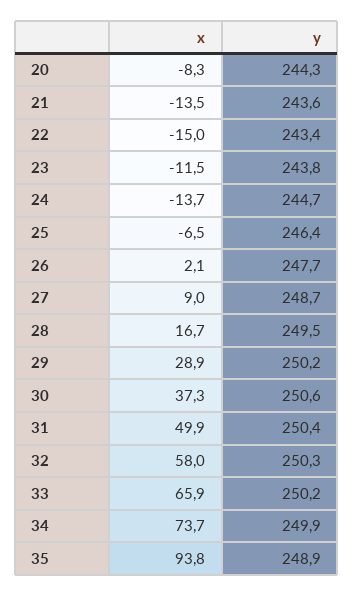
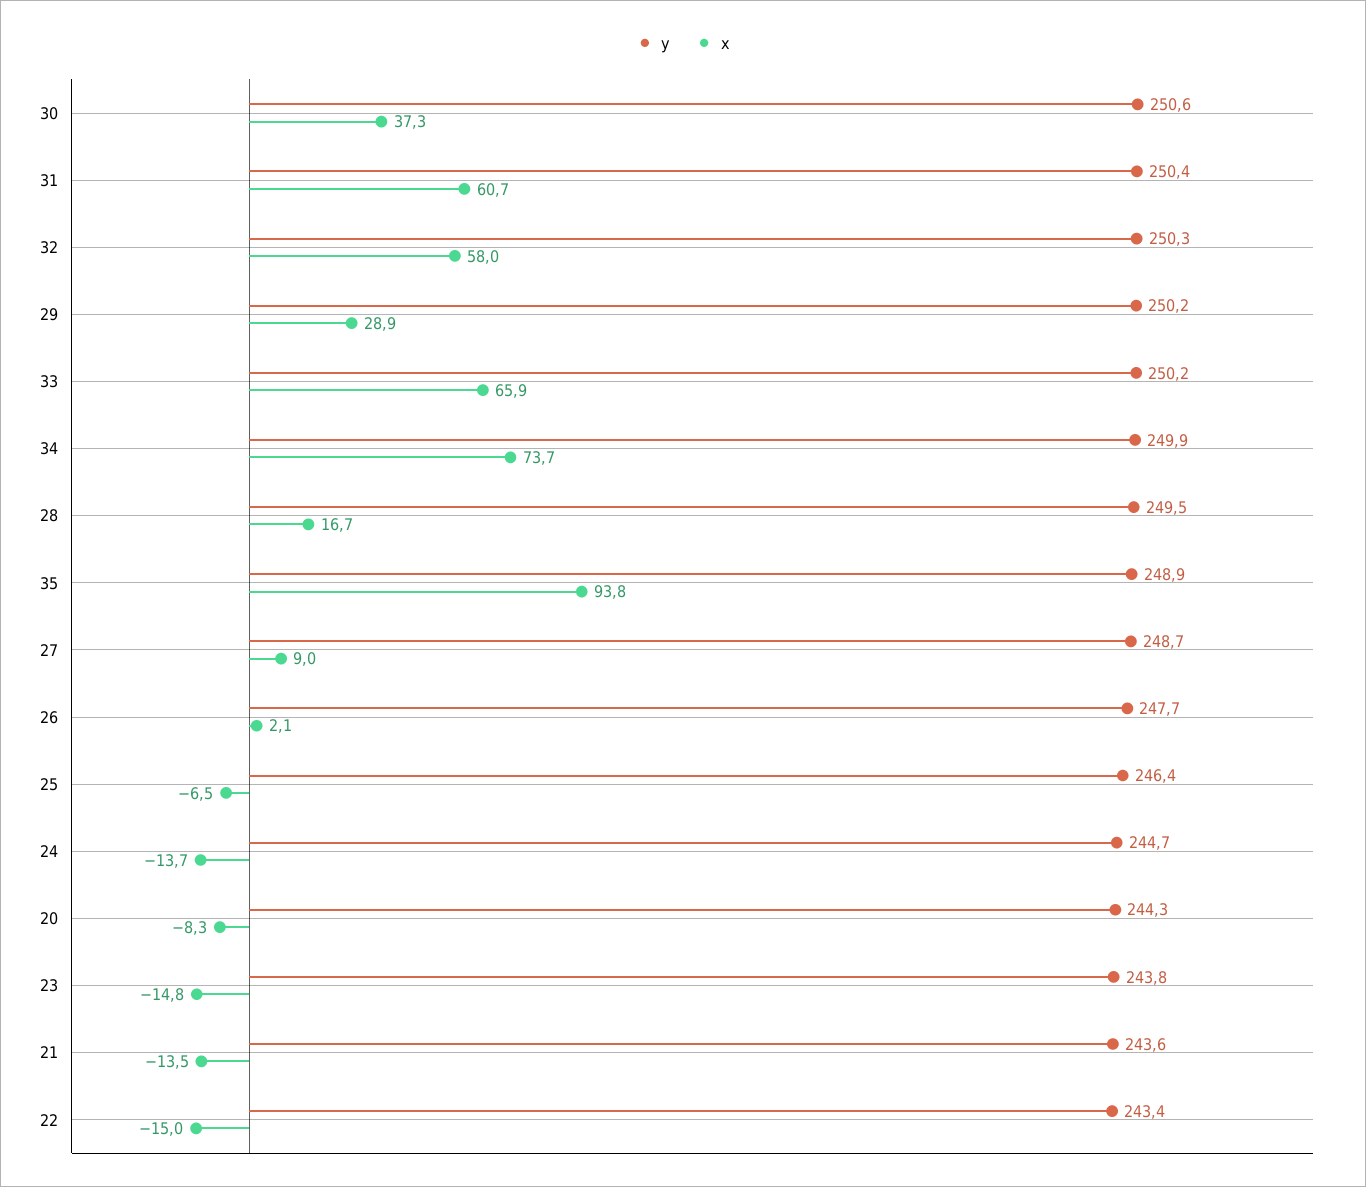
x, 23: -11.5 -> -14.8
x, 31: 49.9 -> 60.7

